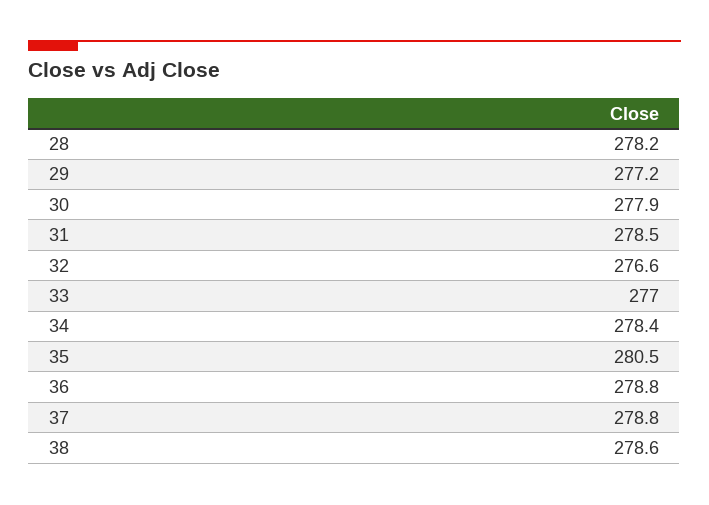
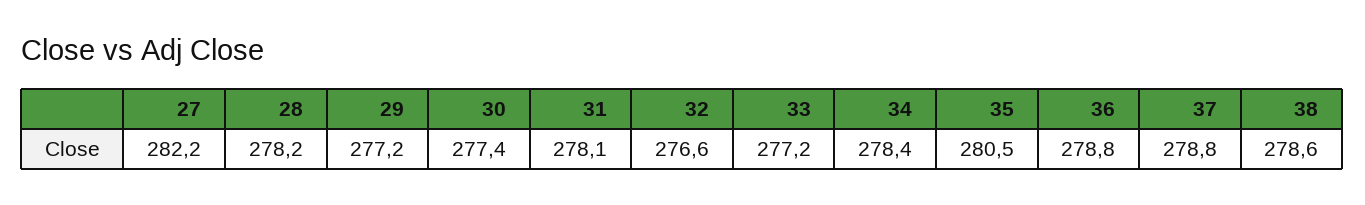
30: 277.9 -> 277.4
31: 278.5 -> 278.1
33: 277 -> 277.2
27: none -> 282.2

